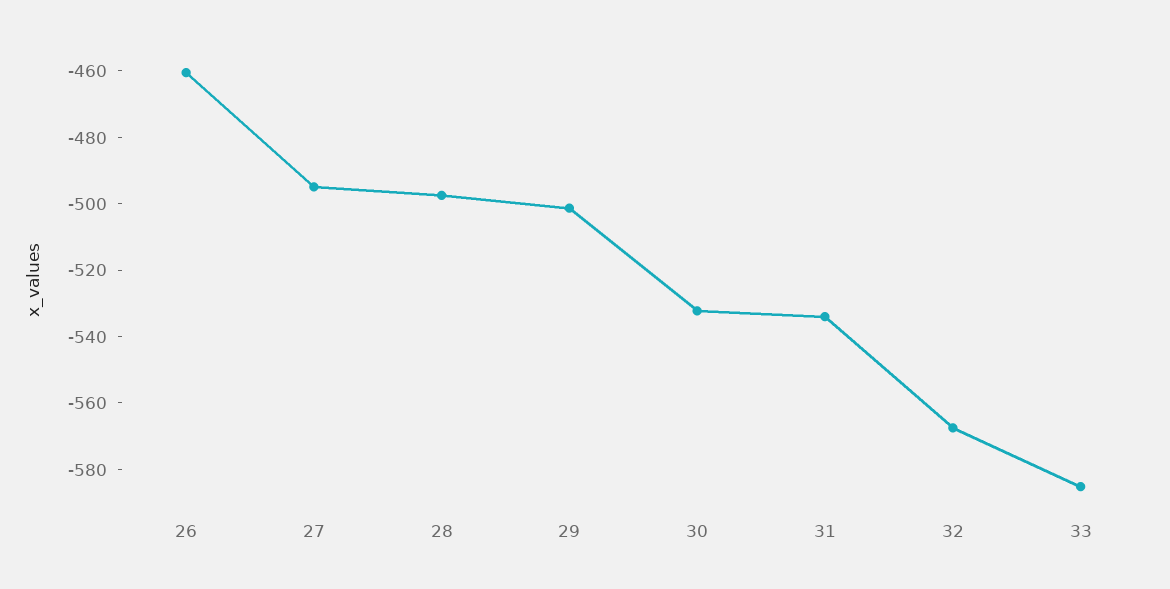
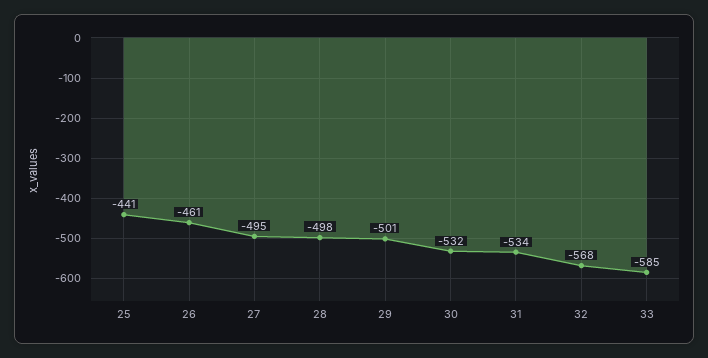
25: none -> -441

